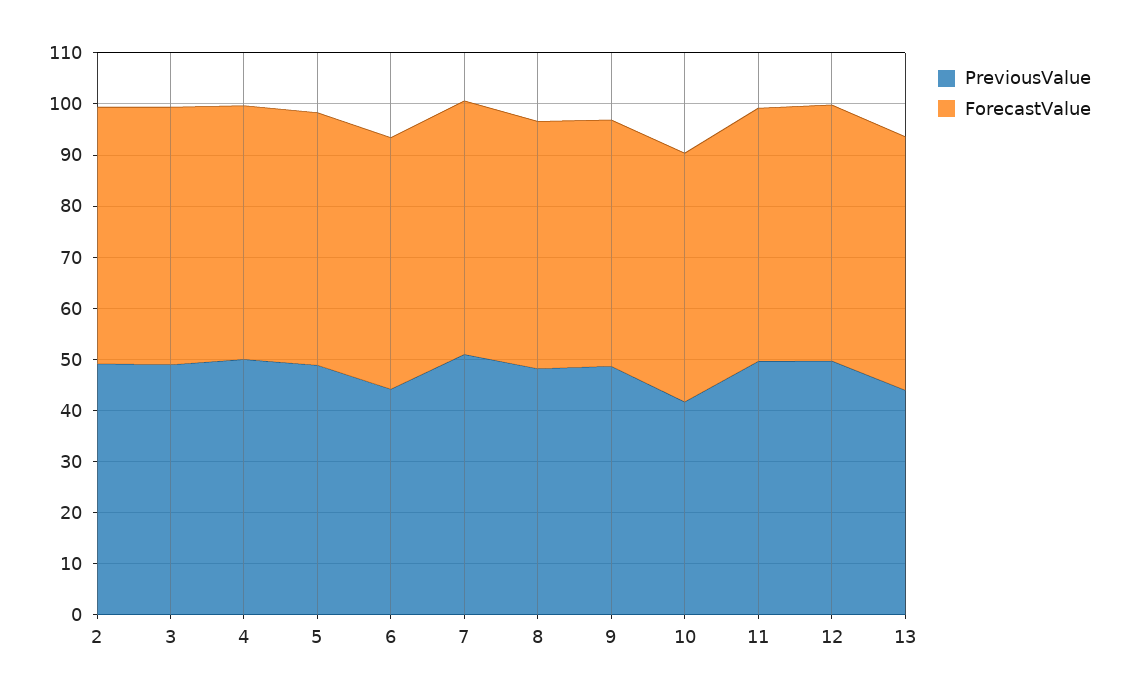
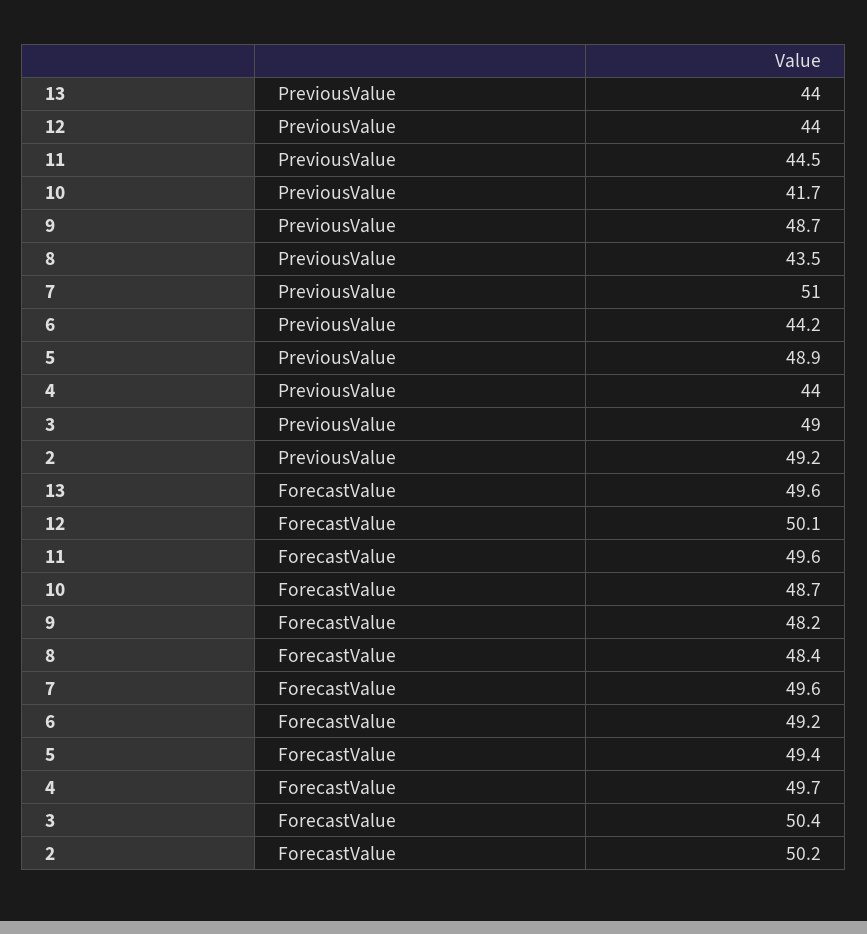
PreviousValue, 4: 50 -> 44
PreviousValue, 8: 48 -> 43.5
PreviousValue, 11: 50 -> 44.5
PreviousValue, 12: 50 -> 44

